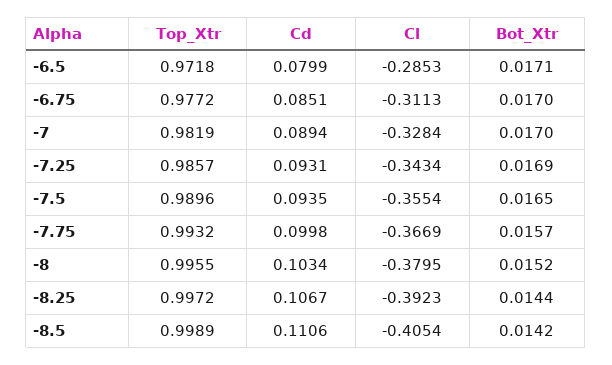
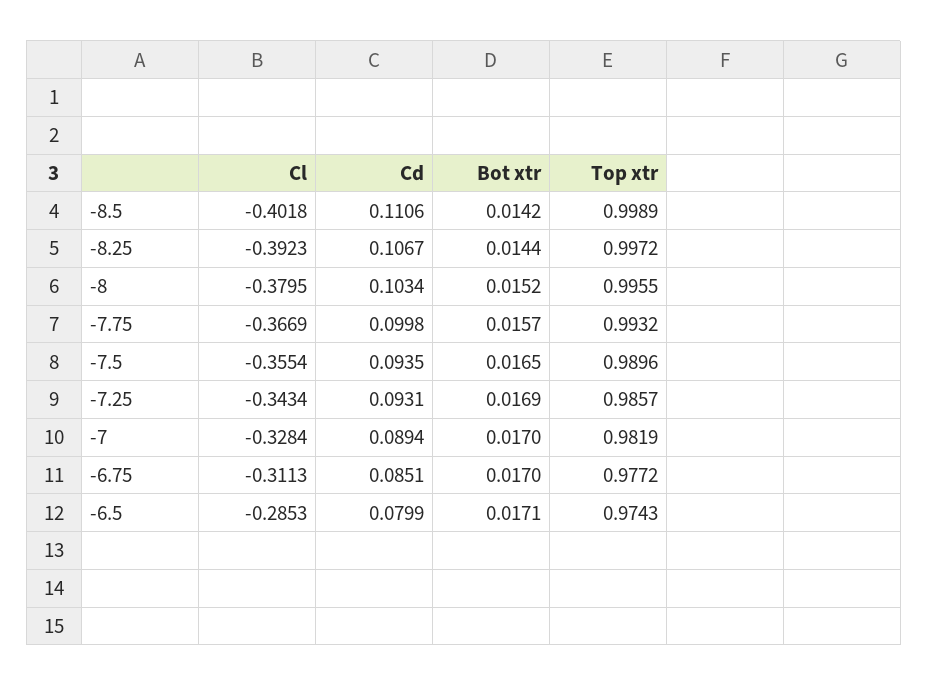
Top_Xtr, -6.5: 0.9718 -> 0.9743
Cl, -8.5: -0.4054 -> -0.4018

